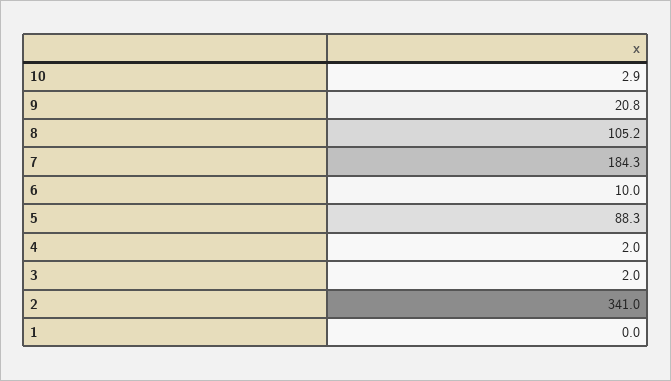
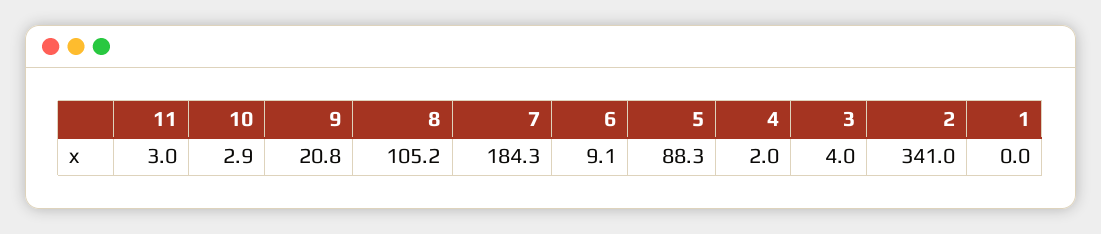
6: 10 -> 9.1
3: 2 -> 4
11: none -> 3

